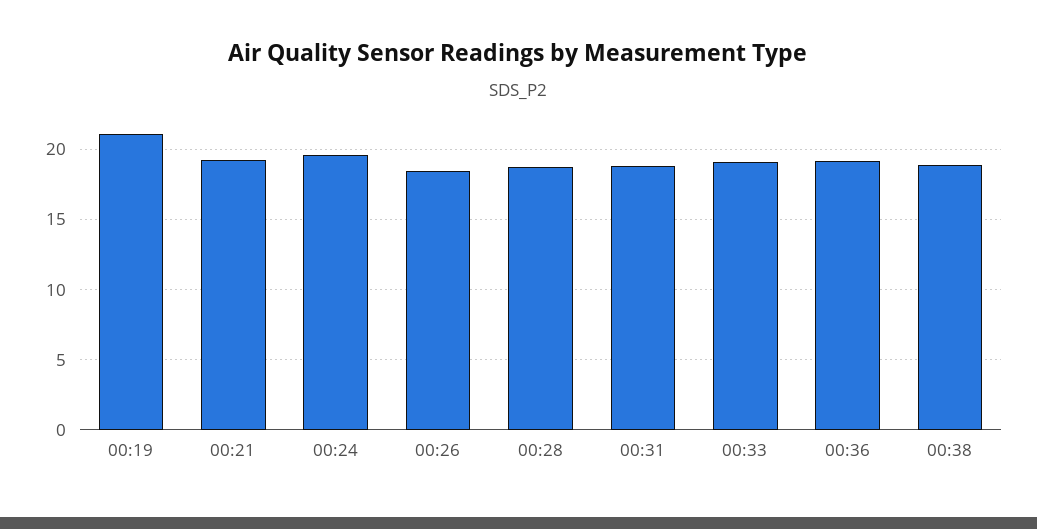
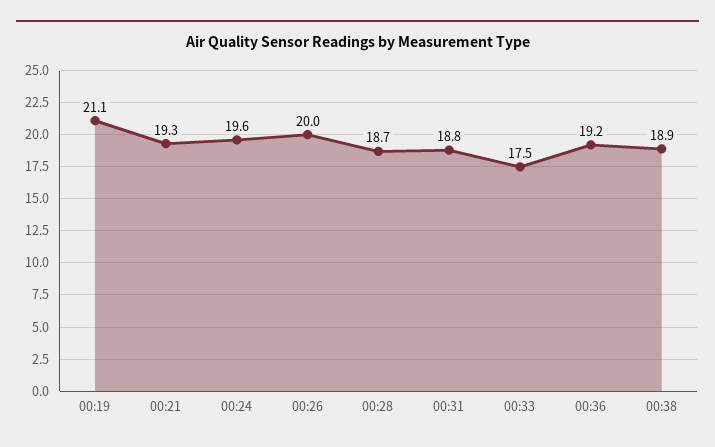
00:26: 18.5 -> 20
00:33: 19 -> 17.5

